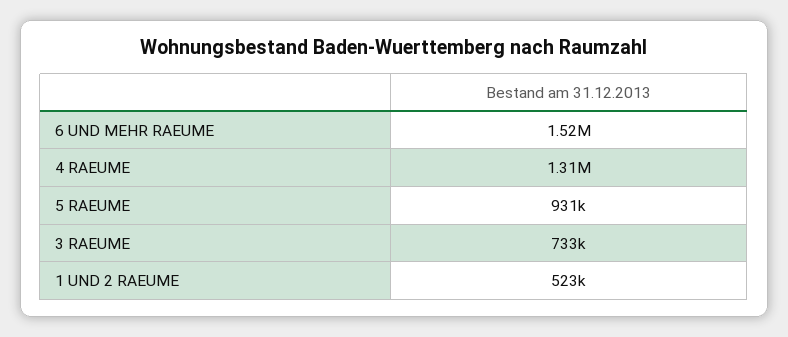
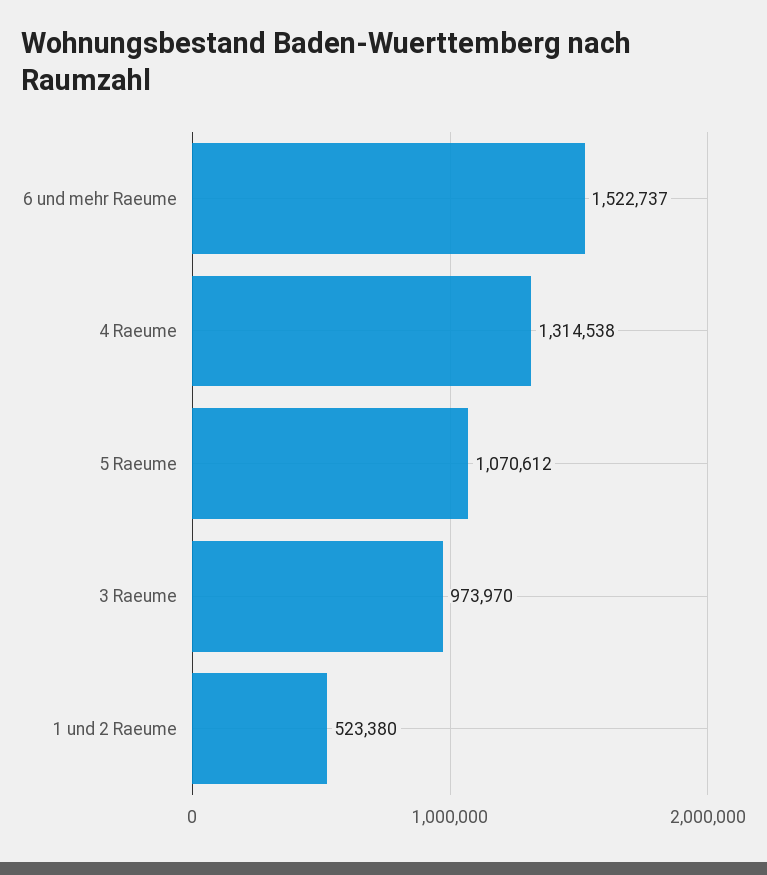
5 RAEUME: 931000 -> 1070612
3 RAEUME: 733000 -> 973970

